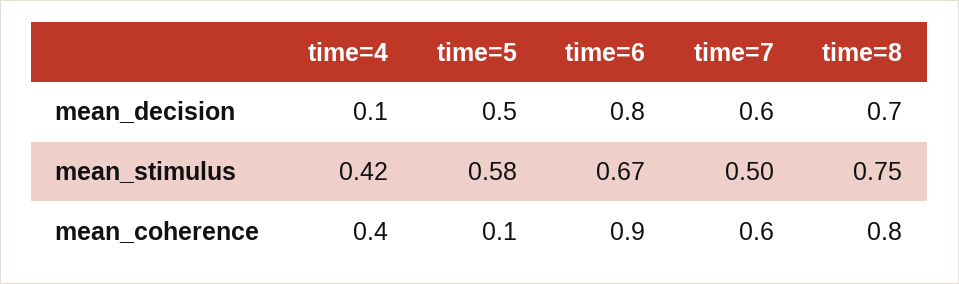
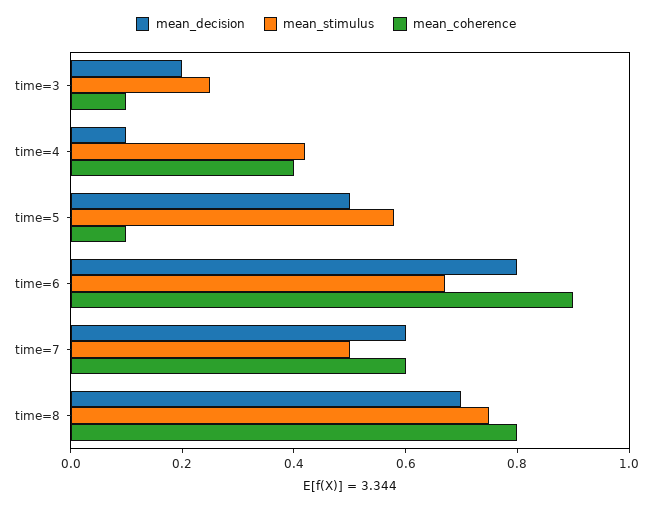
mean_decision, time=3: none -> 0.2
mean_stimulus, time=3: none -> 0.25
mean_coherence, time=3: none -> 0.1

